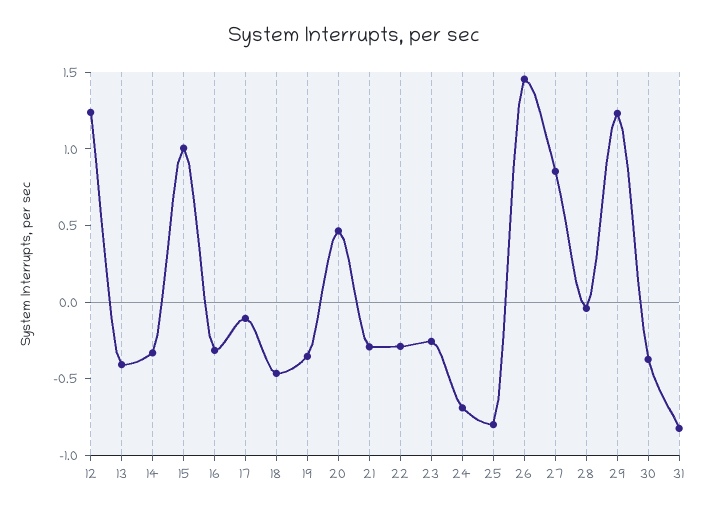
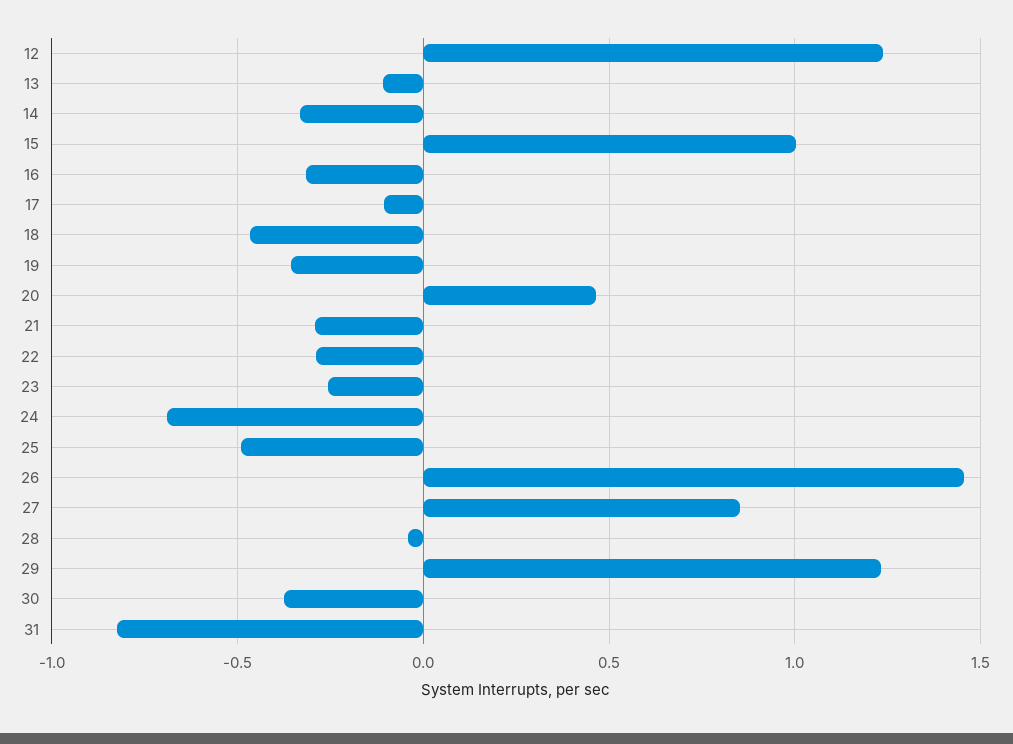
13: -0.4 -> -0.1
25: -0.8 -> -0.5

